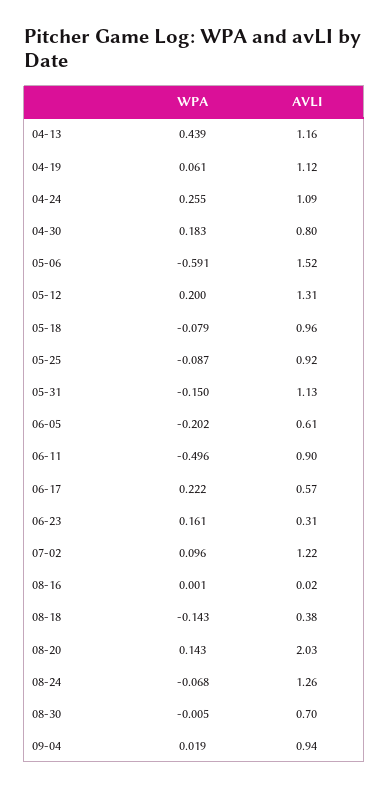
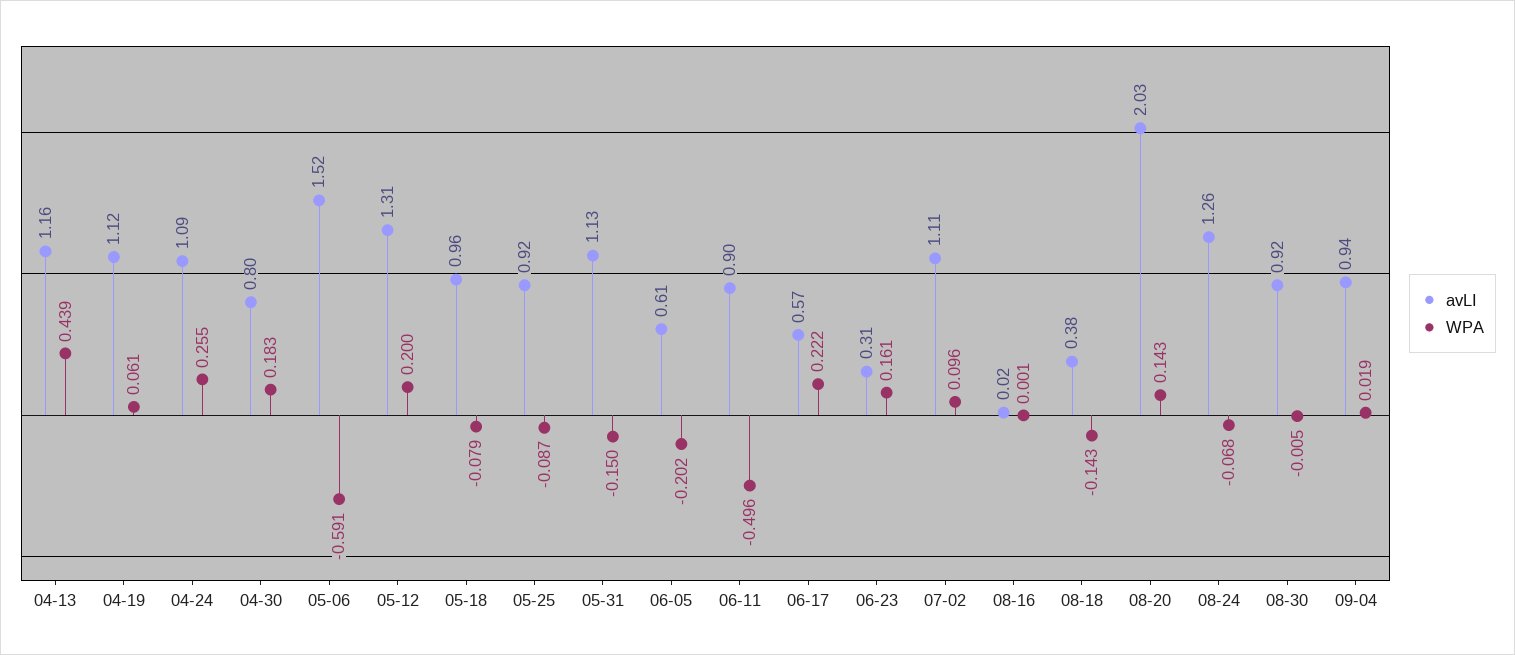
AVLI, 07-02: 1.22 -> 1.11
AVLI, 08-30: 0.7 -> 0.92

